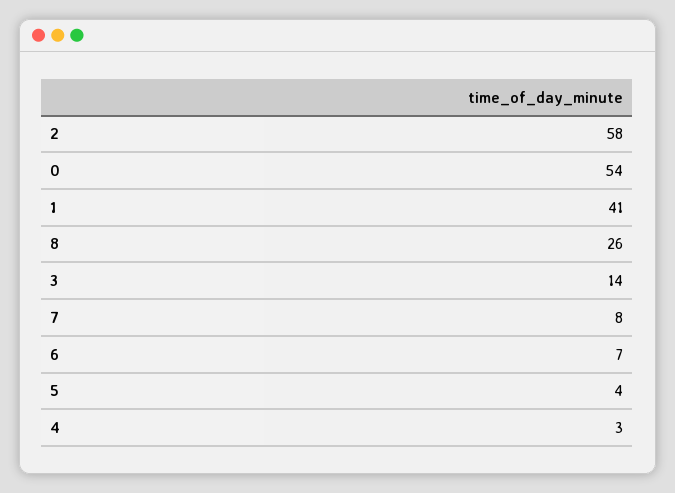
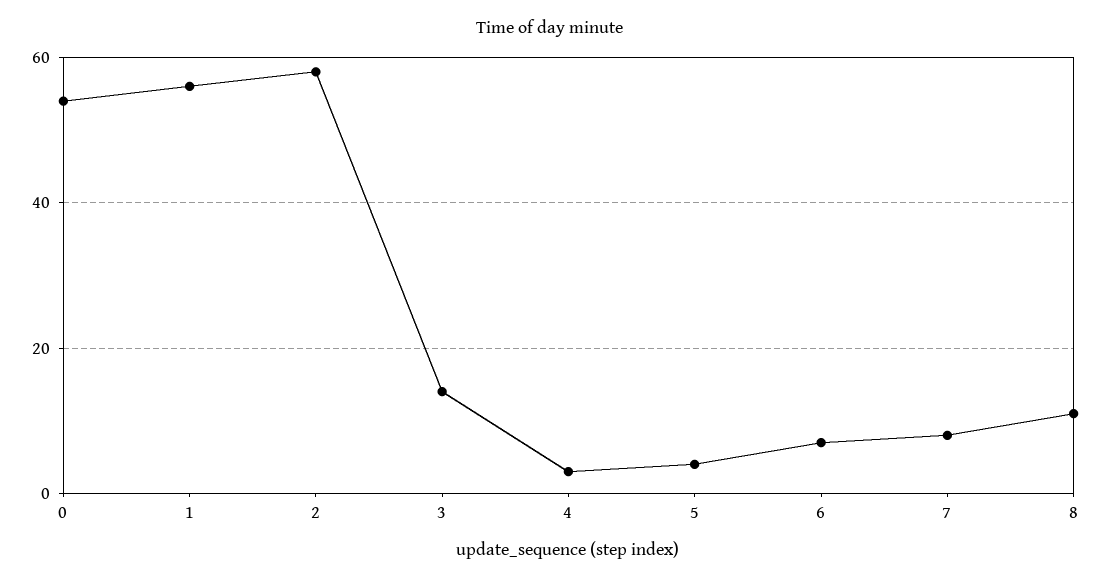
1: 41 -> 55
8: 26 -> 10

